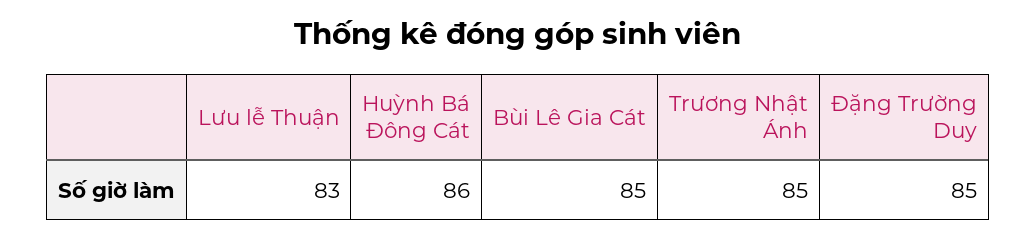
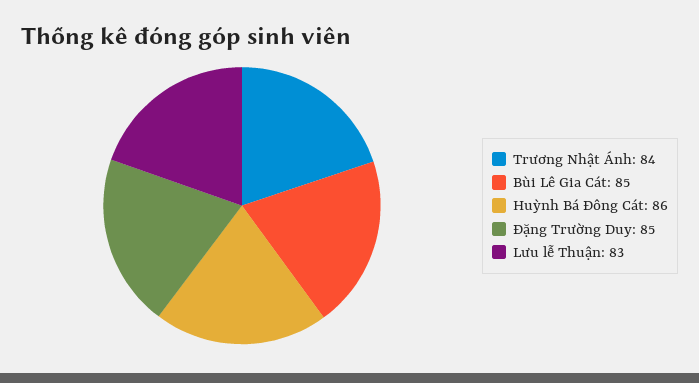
Trương Nhật Ánh: 85 -> 84

